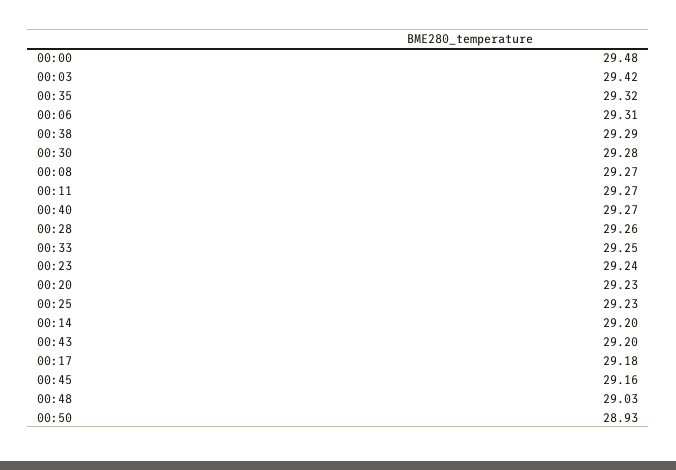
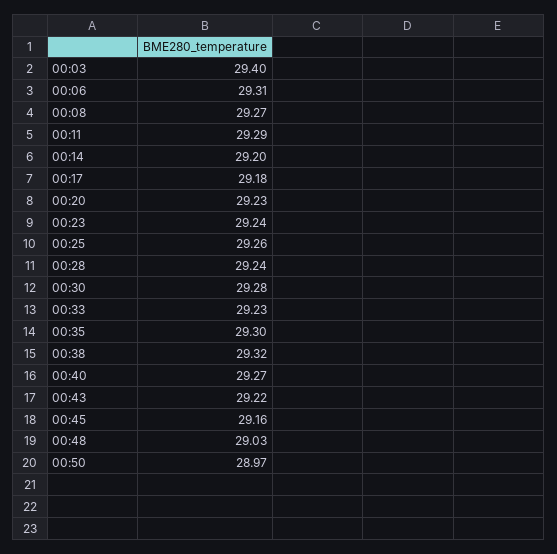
00:00: 29.48 -> none
00:03: 29.42 -> 29.4
00:35: 29.32 -> 29.3
00:38: 29.29 -> 29.32
00:11: 29.27 -> 29.29
00:28: 29.26 -> 29.24
00:33: 29.25 -> 29.23
00:25: 29.23 -> 29.26
00:43: 29.2 -> 29.22
00:50: 28.93 -> 28.97

